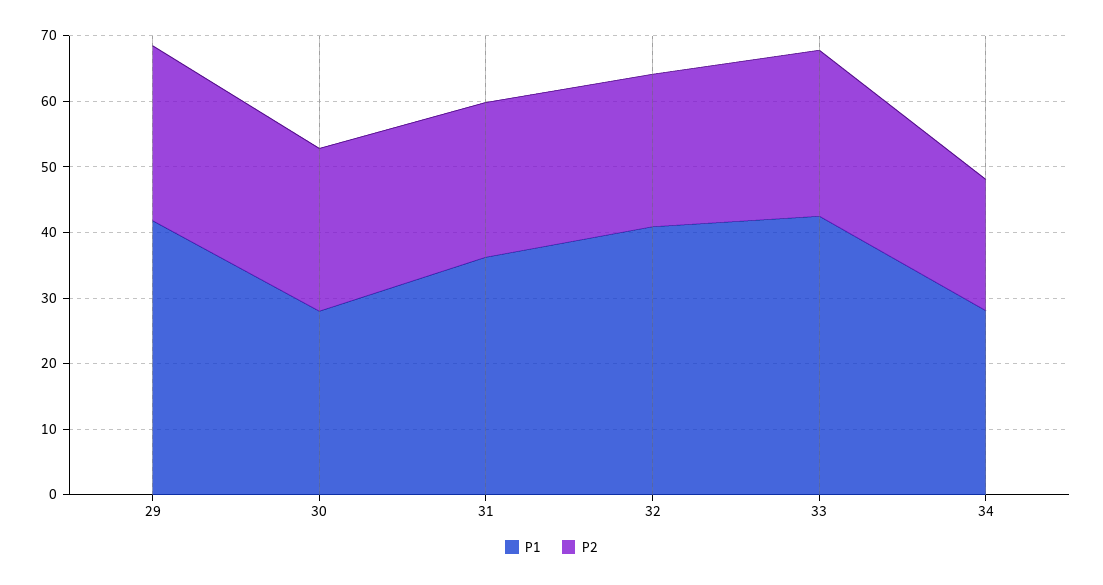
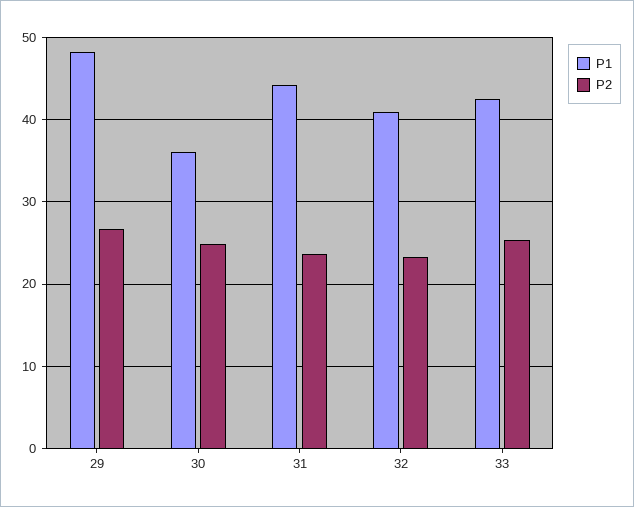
P1, 29: 42 -> 48
P1, 30: 28 -> 36
P1, 31: 36 -> 44
P1, 34: 28 -> none
P2, 34: 20 -> none

